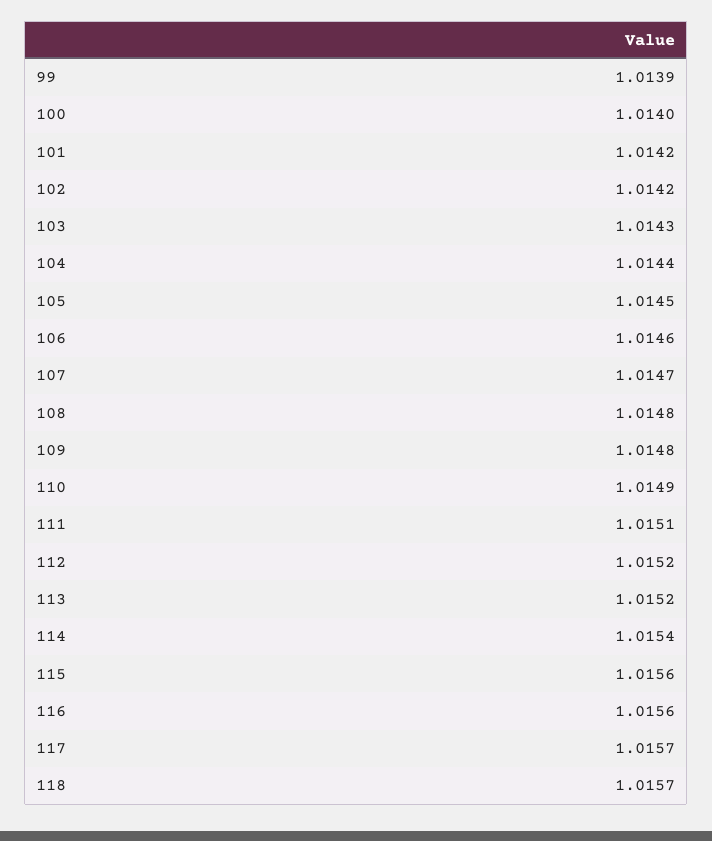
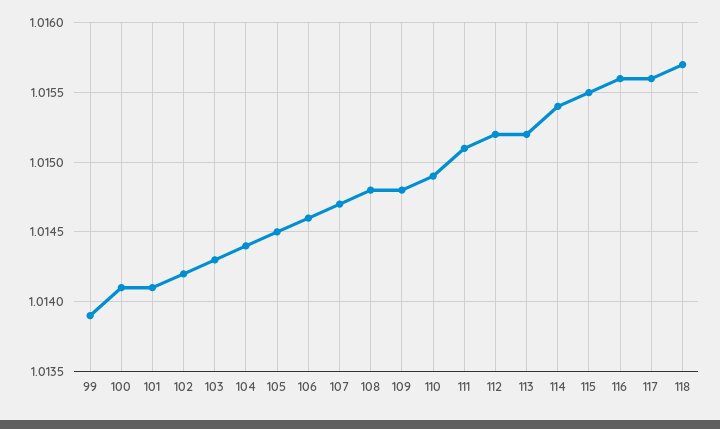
100: 1.014 -> 1.0141
101: 1.0142 -> 1.0141
115: 1.0156 -> 1.0155
117: 1.0157 -> 1.0156

